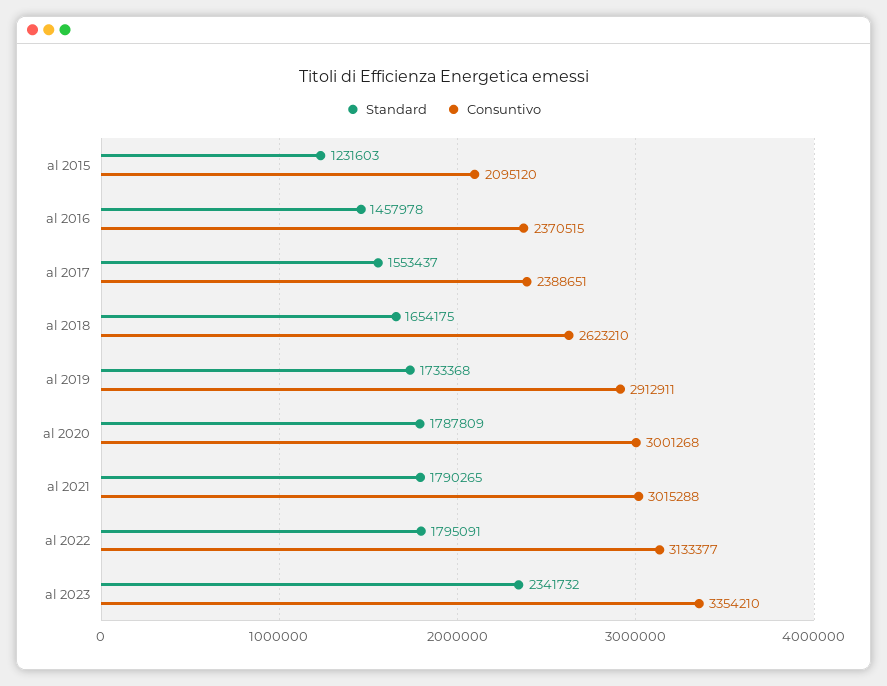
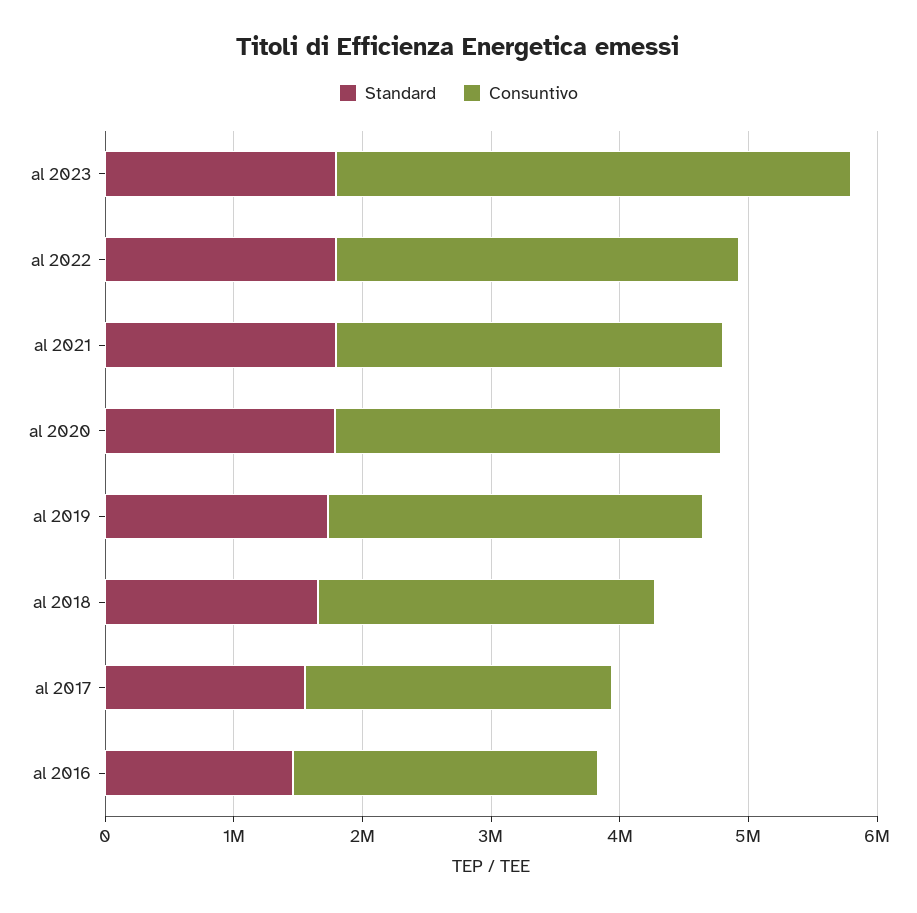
Standard, al 2015: 1231603 -> none
Consuntivo, al 2015: 2095120 -> none
Standard, al 2023: 2341732 -> 1800000
Consuntivo, al 2023: 3354210 -> 4000000

